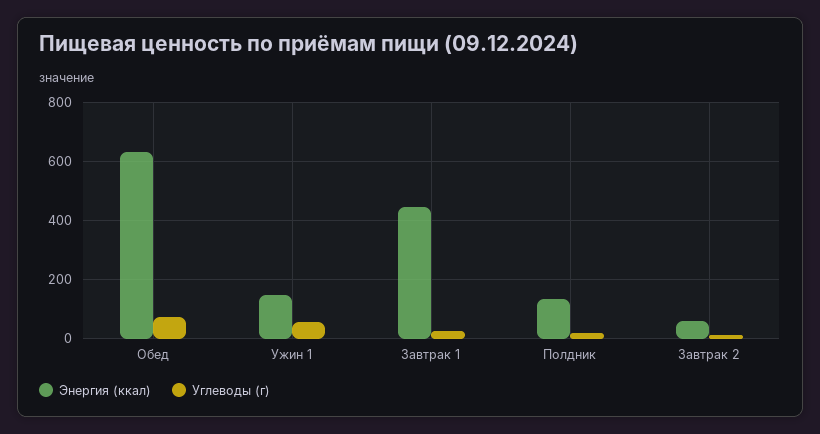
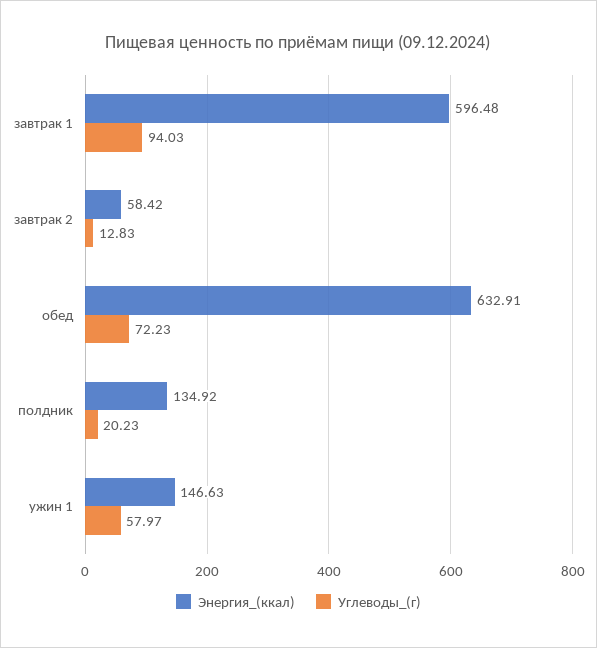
Энергия (ккал), Завтрак 1: 450 -> 596.48
Углеводы (г), Завтрак 1: 25 -> 94.03

